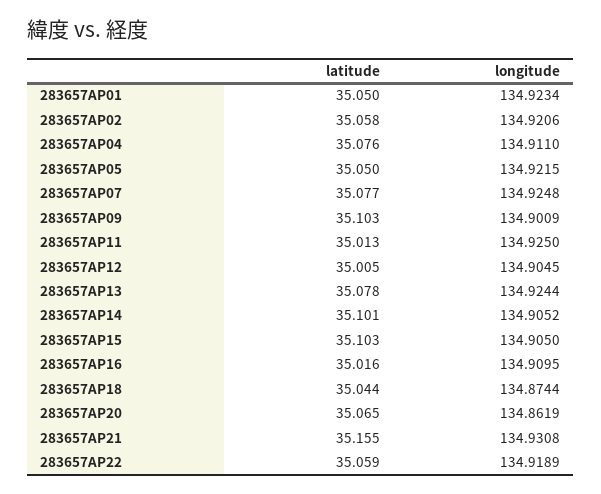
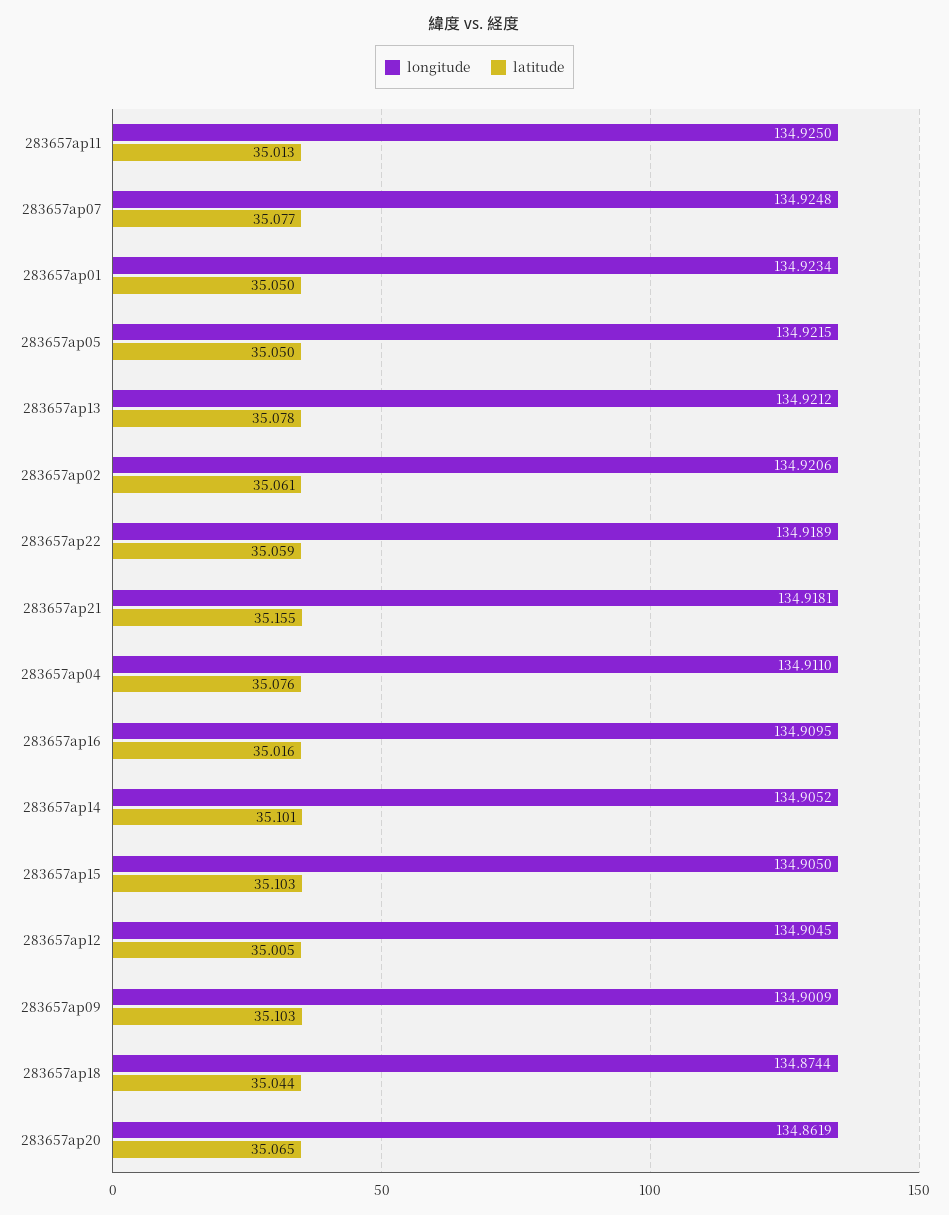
latitude, 283657AP02: 35.058 -> 35.061
longitude, 283657AP13: 134.9244 -> 134.9212
longitude, 283657AP21: 134.9308 -> 134.9181

